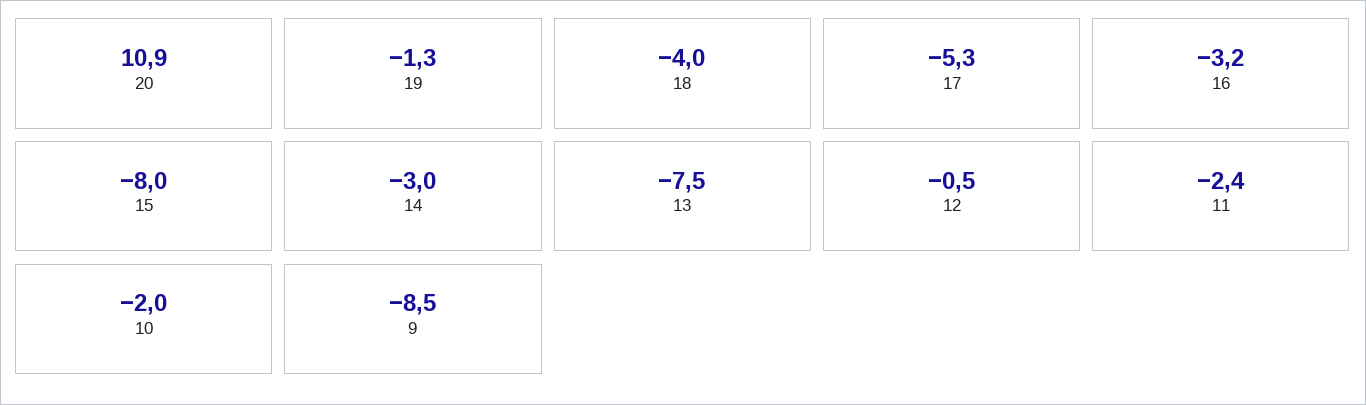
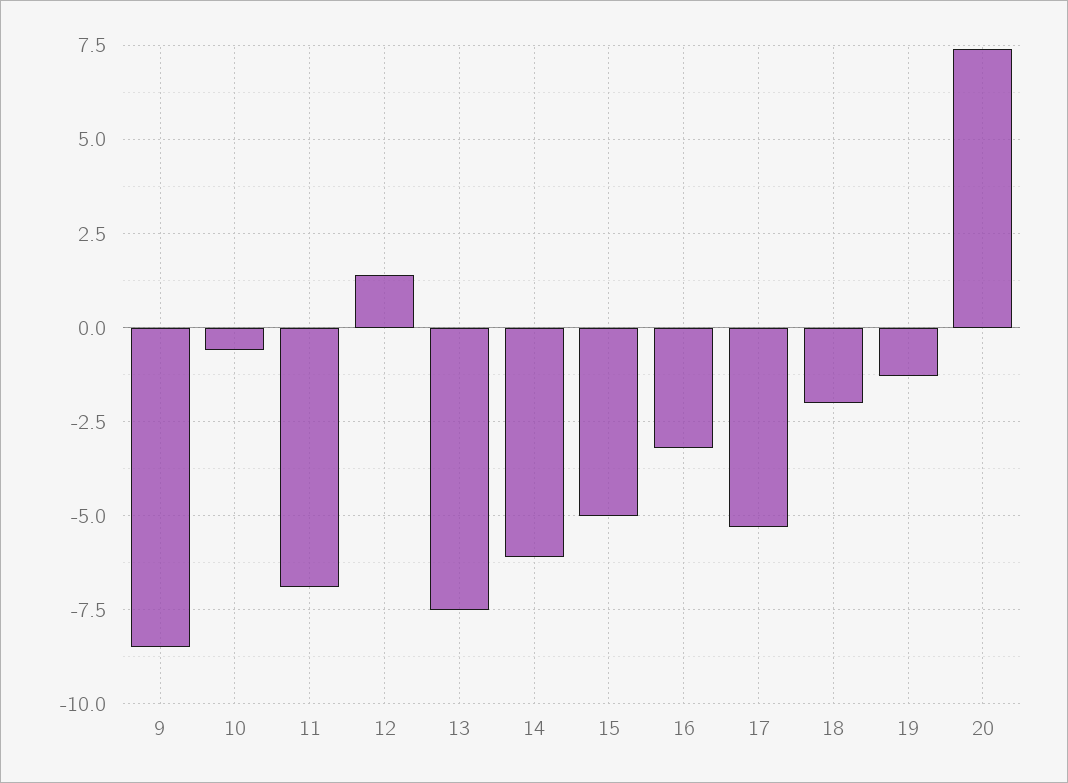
20: 10.9 -> 7.5
18: -4 -> -2
15: -8 -> -5
14: -3 -> -6
12: -0.5 -> 1.5
11: -2.4 -> -7
10: -2 -> -0.5

